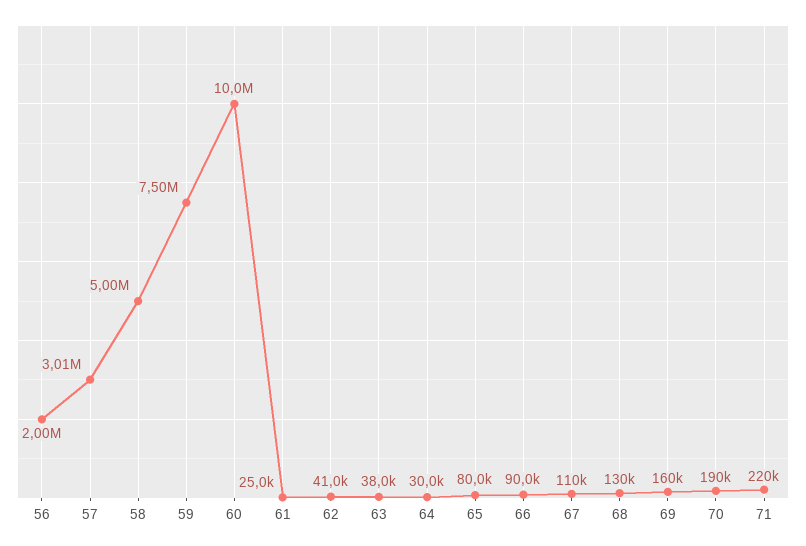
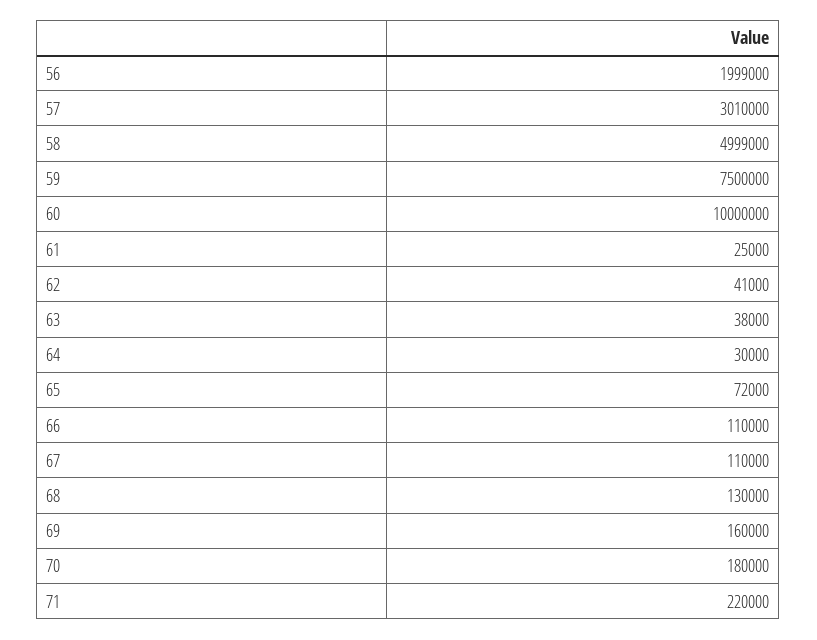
65: 80000 -> 72000
66: 90000 -> 110000
70: 190000 -> 180000

